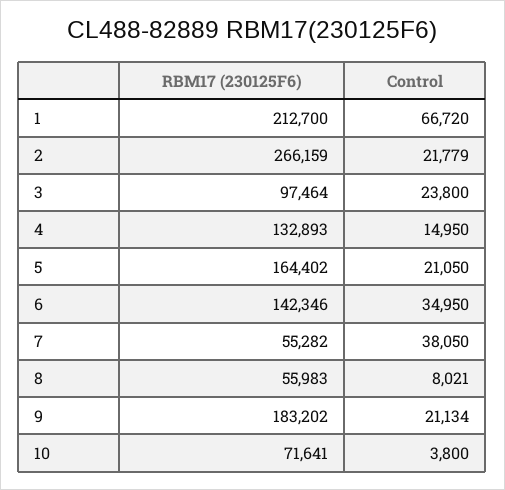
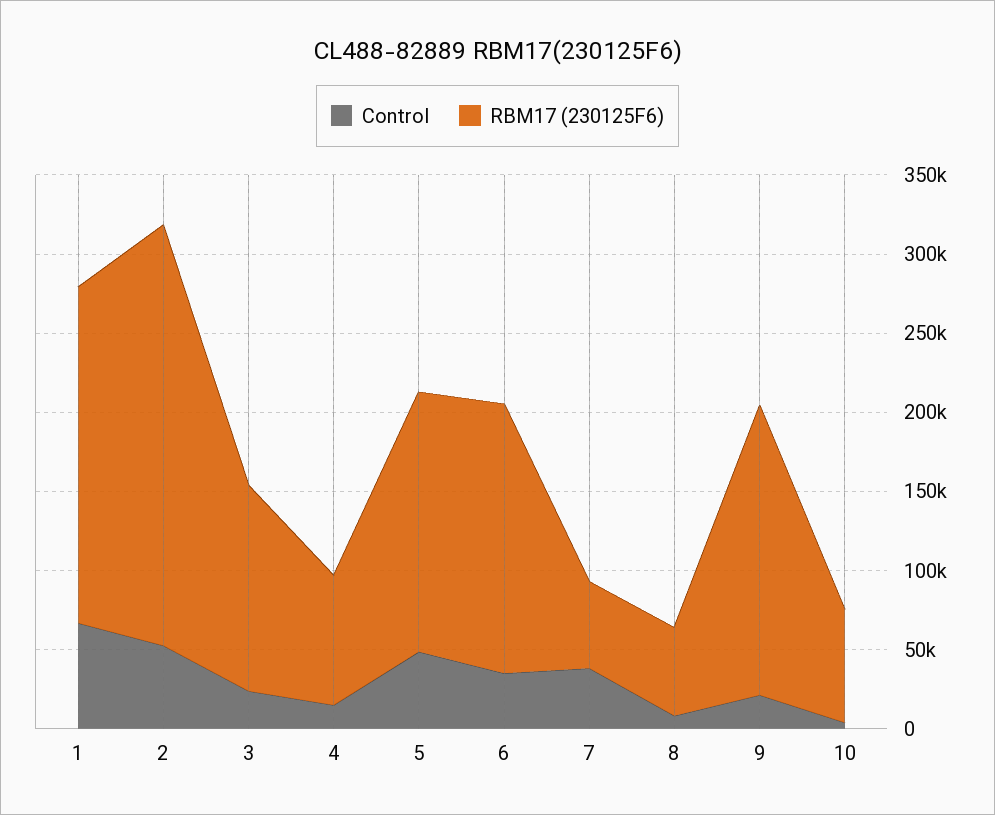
Control, 2: 21779 -> 50000
RBM17 (230125F6), 3: 97464 -> 130000
RBM17 (230125F6), 4: 132893 -> 80000
Control, 5: 21050 -> 50000
RBM17 (230125F6), 6: 142346 -> 170000

